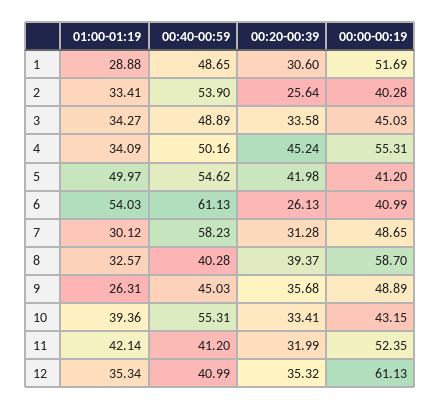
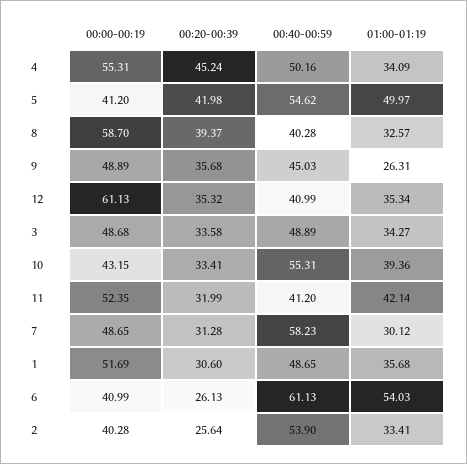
01:00-01:19, 1: 28.88 -> 35.68
00:00-00:19, 3: 45.03 -> 48.68

